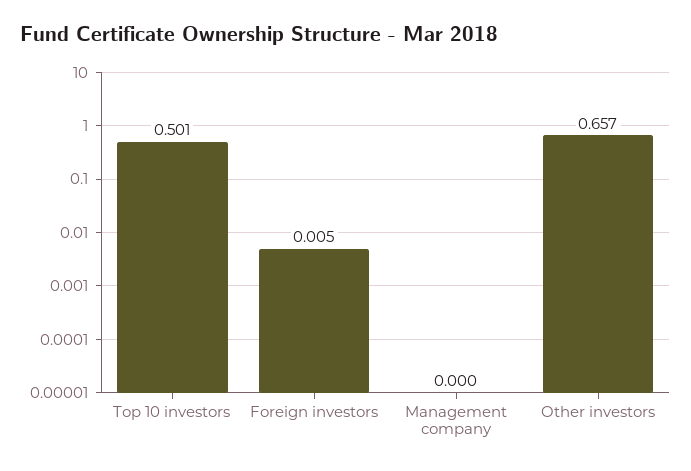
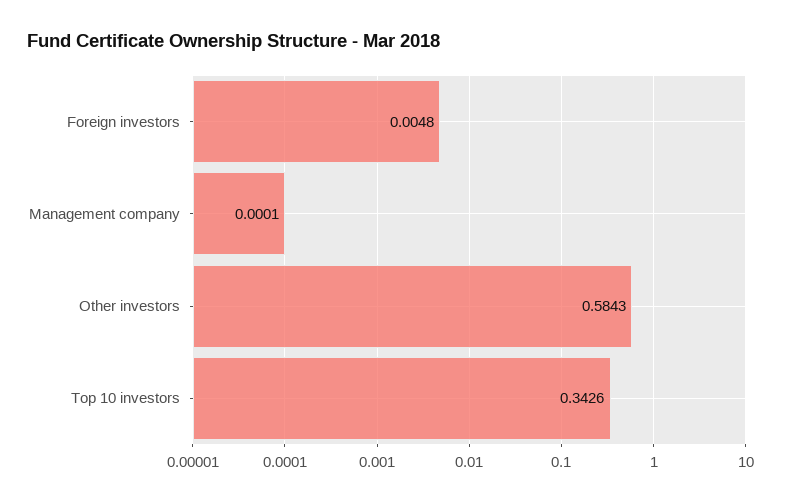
Top 10 investors: 0.501 -> 0.3426
Other investors: 0.657 -> 0.5843

